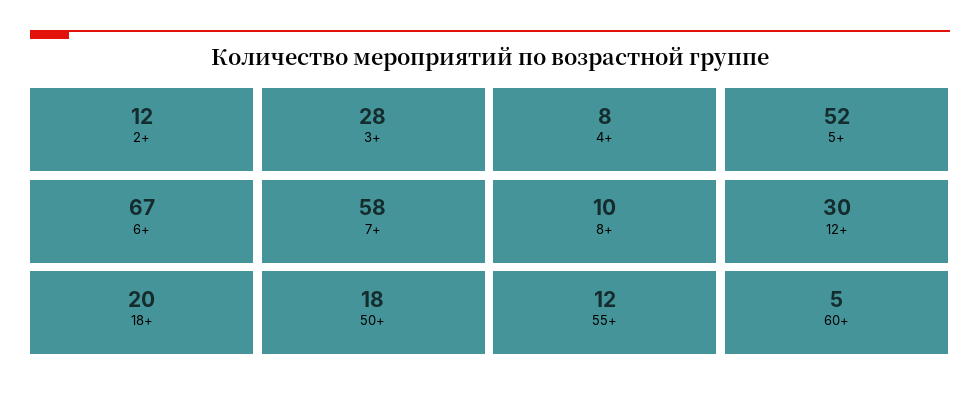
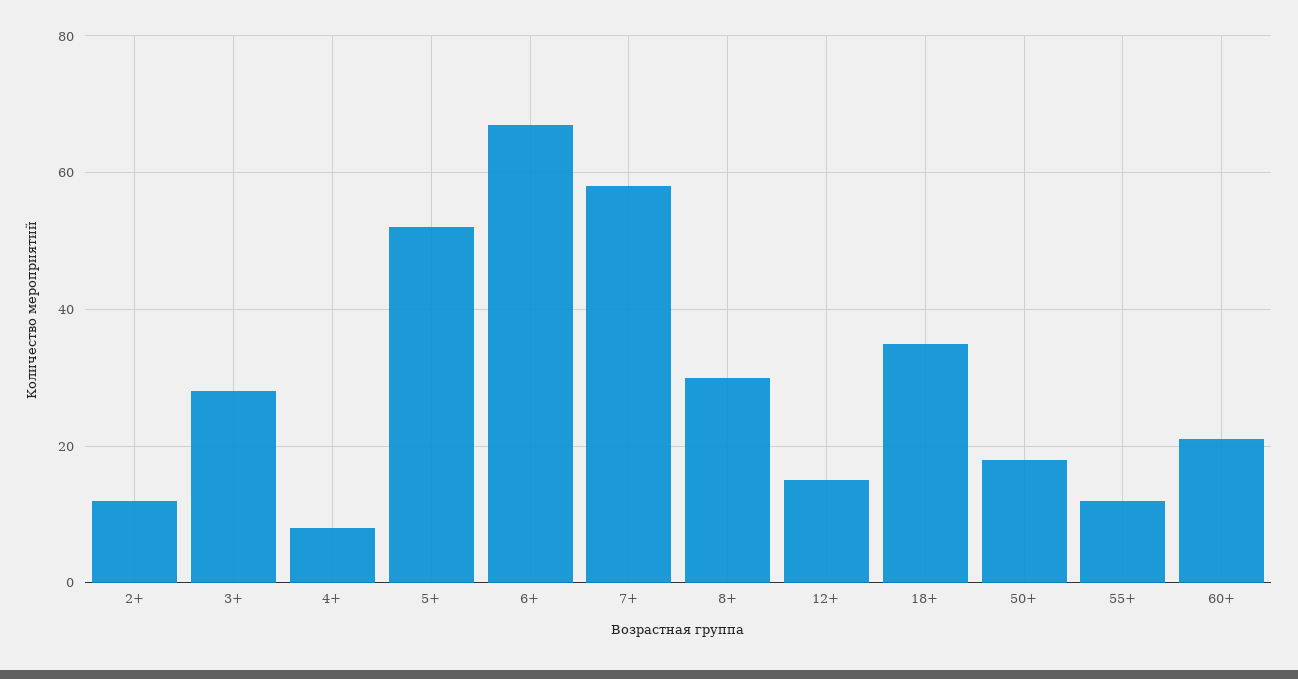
8+: 10 -> 30
12+: 30 -> 15
18+: 20 -> 35
60+: 5 -> 20

